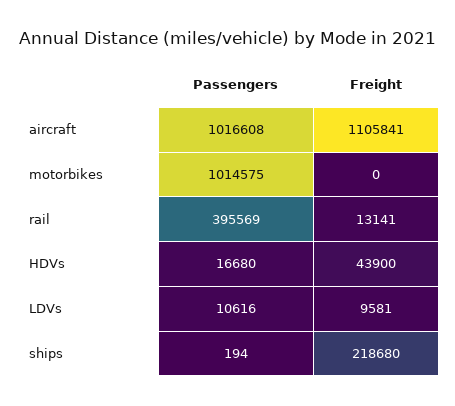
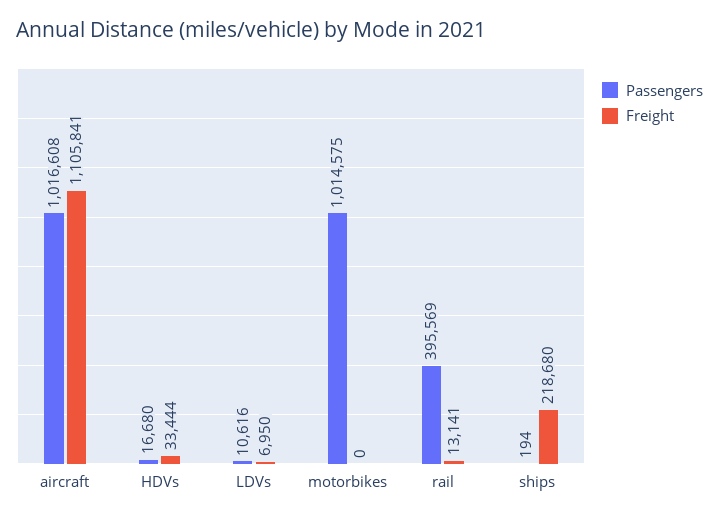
Freight, HDVs: 43900 -> 33444
Freight, LDVs: 9581 -> 6950

